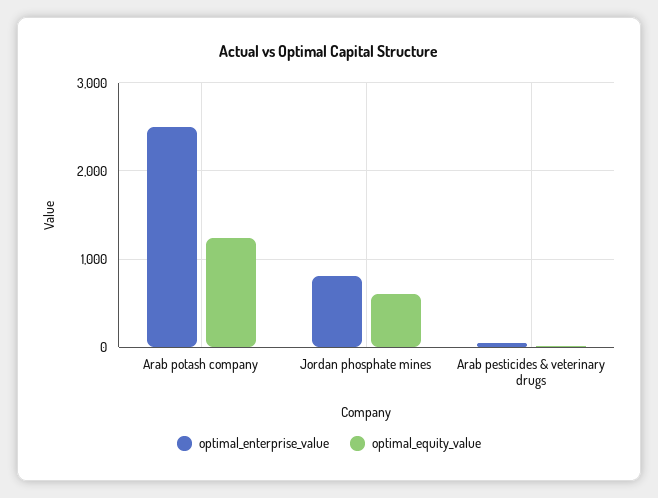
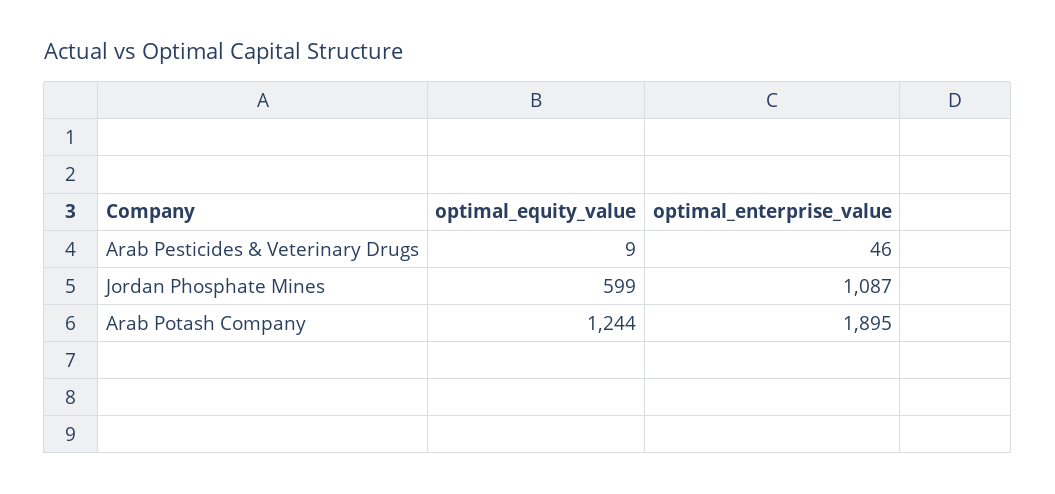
optimal_enterprise_value, Arab potash company: 2500 -> 1895
optimal_enterprise_value, Jordan phosphate mines: 800 -> 1087

